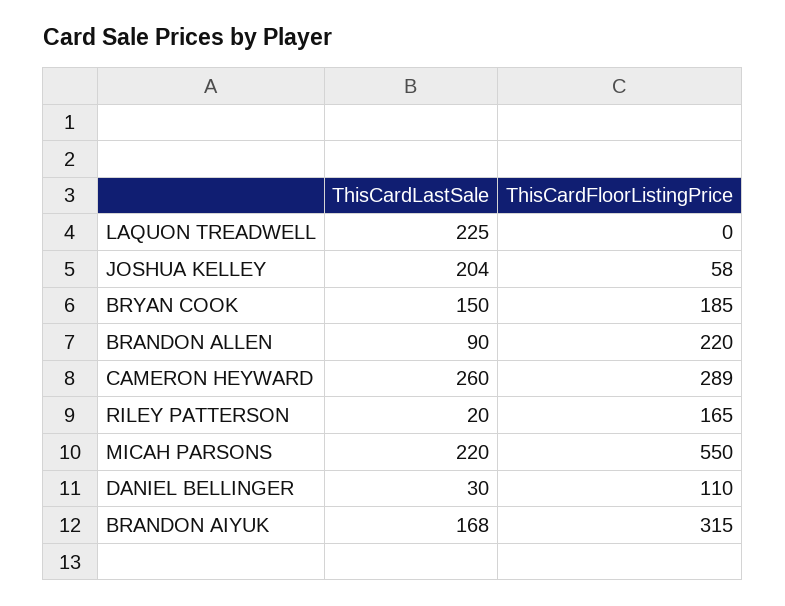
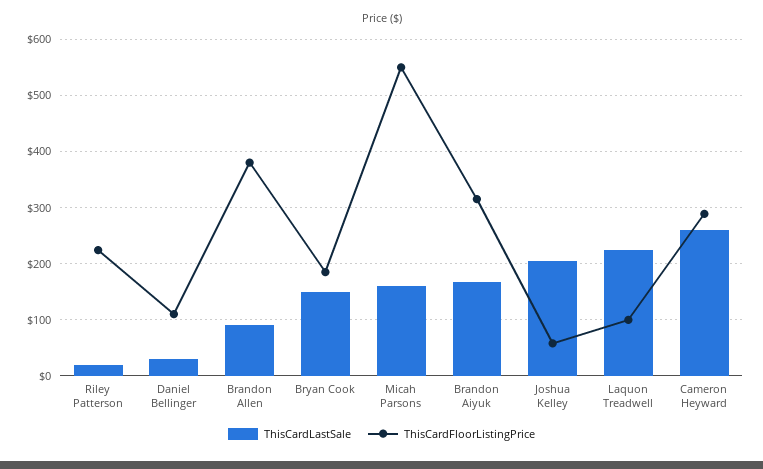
ThisCardFloorListingPrice, LAQUON TREADWELL: 0 -> 100
ThisCardFloorListingPrice, BRANDON ALLEN: 220 -> 380
ThisCardFloorListingPrice, RILEY PATTERSON: 165 -> 220
ThisCardLastSale, MICAH PARSONS: 220 -> 160

